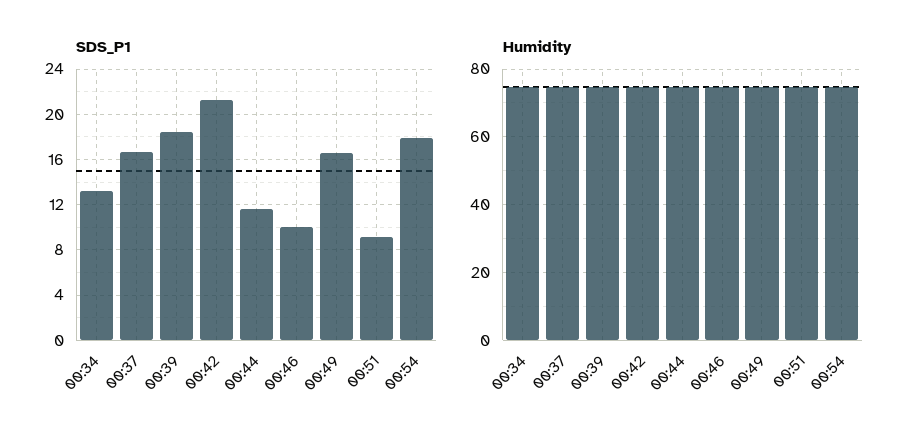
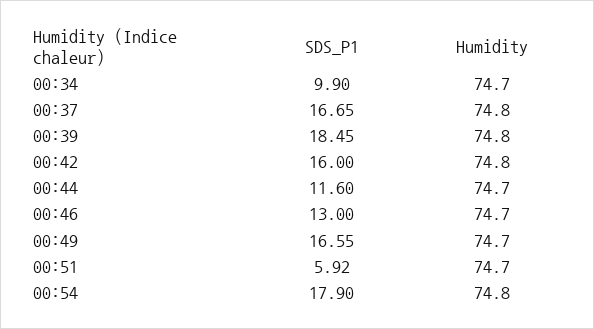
SDS_P1, 00:34: 13 -> 9.9
SDS_P1, 00:42: 21 -> 16
SDS_P1, 00:46: 10 -> 13
SDS_P1, 00:51: 9 -> 5.92

